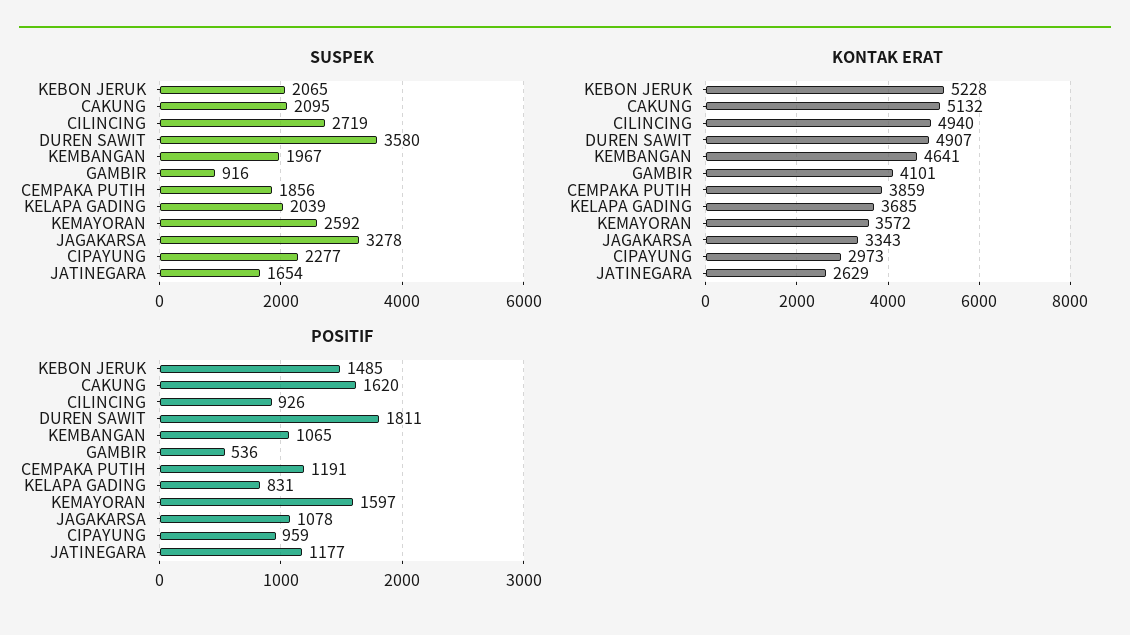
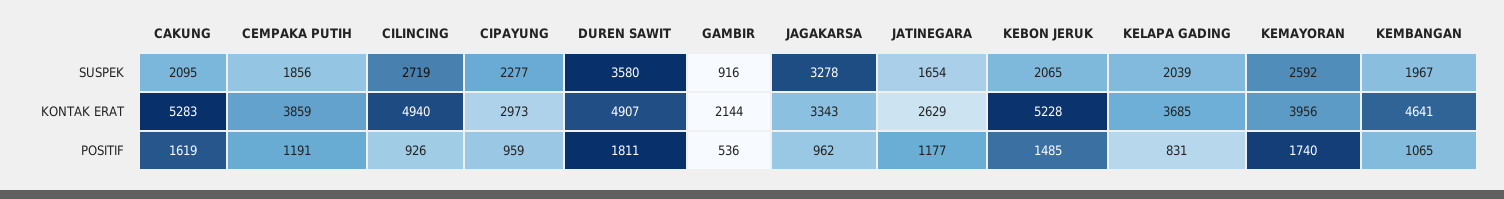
KONTAK ERAT, CAKUNG: 5132 -> 5283
KONTAK ERAT, GAMBIR: 4101 -> 2144
KONTAK ERAT, KEMAYORAN: 3572 -> 3956
POSITIF, CAKUNG: 1620 -> 1619
POSITIF, KEMAYORAN: 1597 -> 1740
POSITIF, JAGAKARSA: 1078 -> 962

